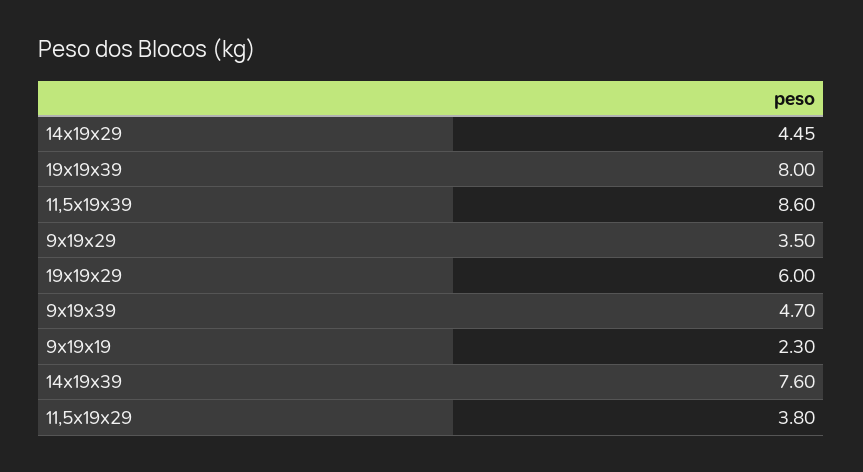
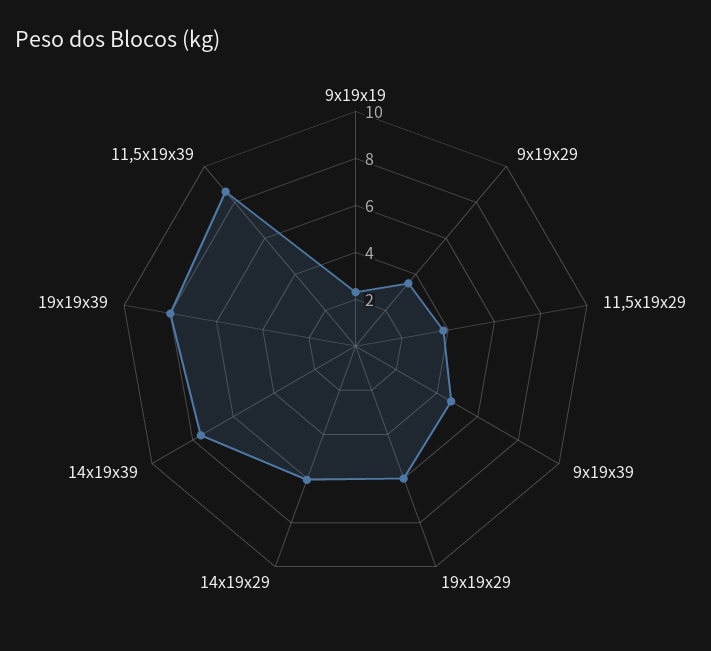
14x19x29: 4.45 -> 6

